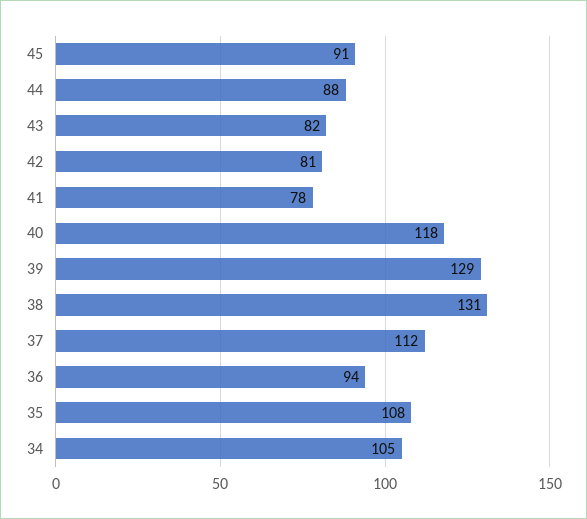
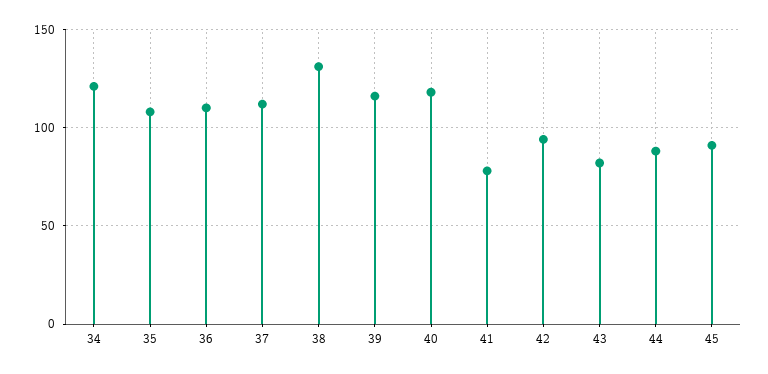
42: 81 -> 95
39: 129 -> 115
36: 94 -> 110
34: 105 -> 120

